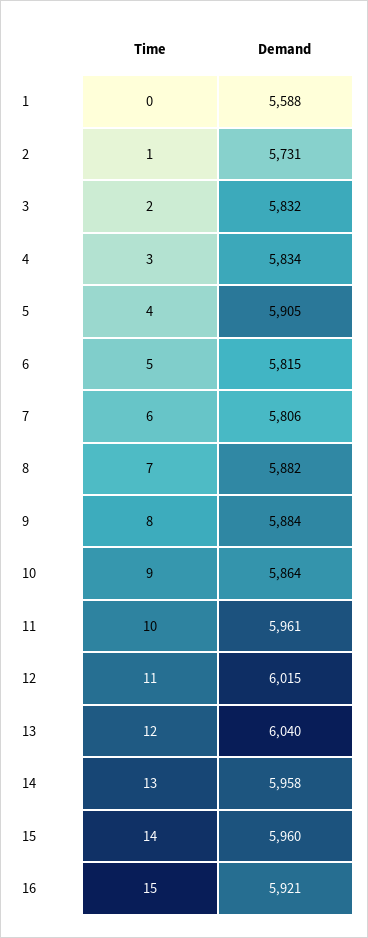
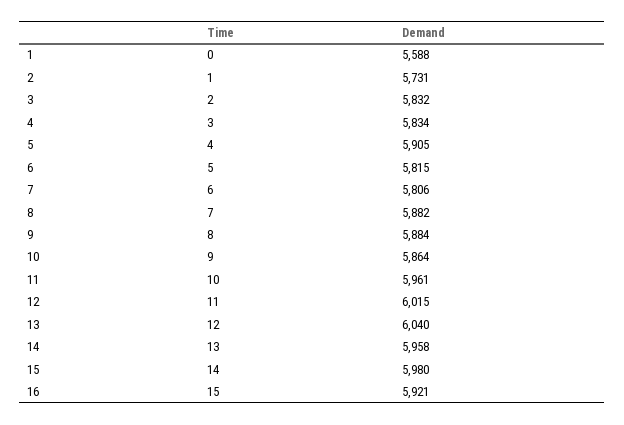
Demand, 15: 5960 -> 5980

